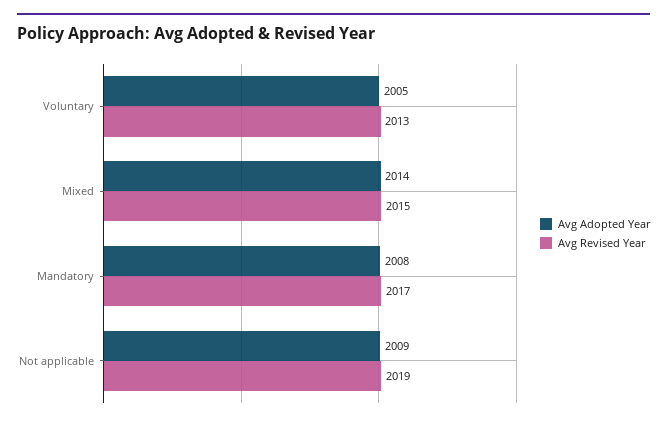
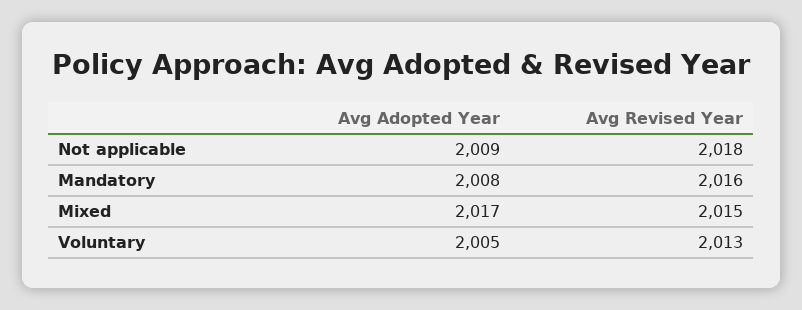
Avg Adopted Year, Mixed: 2014 -> 2017
Avg Revised Year, Mandatory: 2017 -> 2016
Avg Revised Year, Not applicable: 2019 -> 2018

